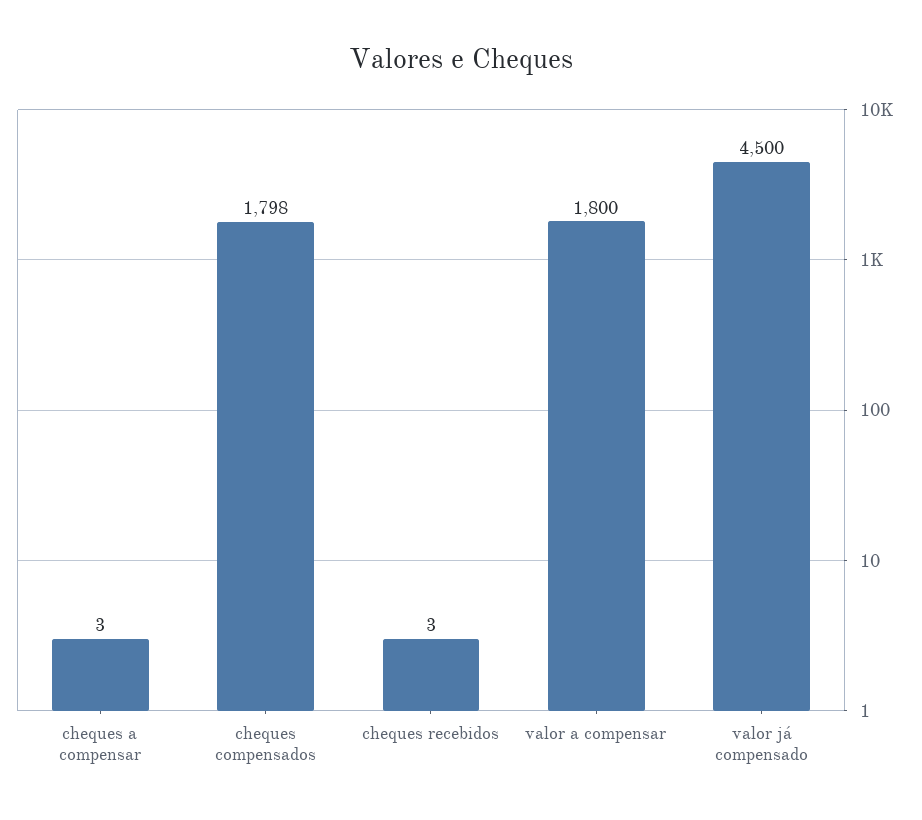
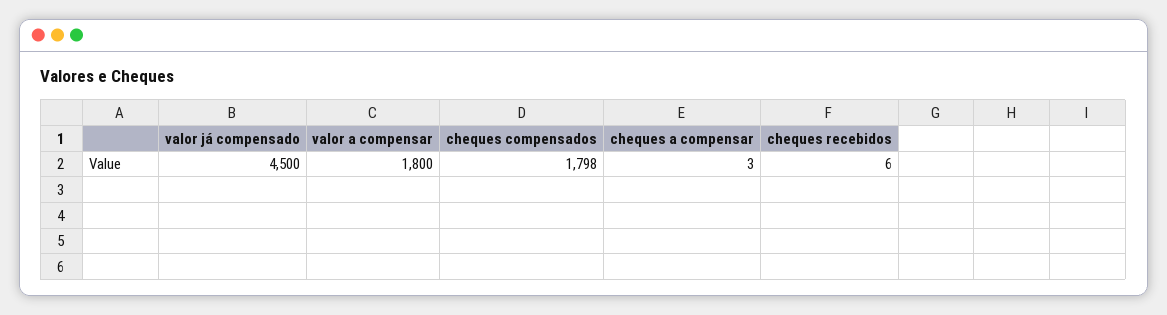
cheques recebidos: 3 -> 6

